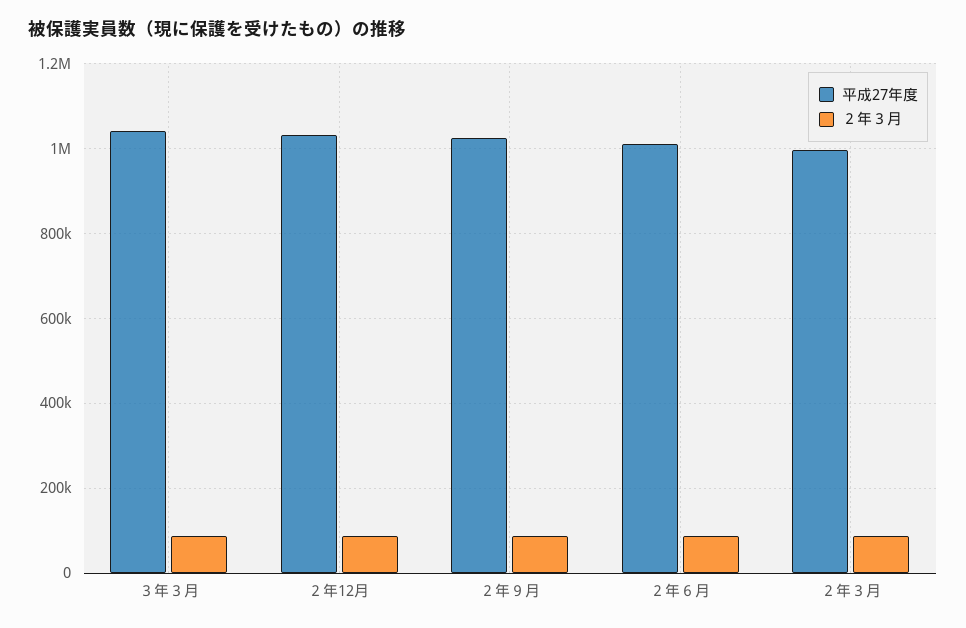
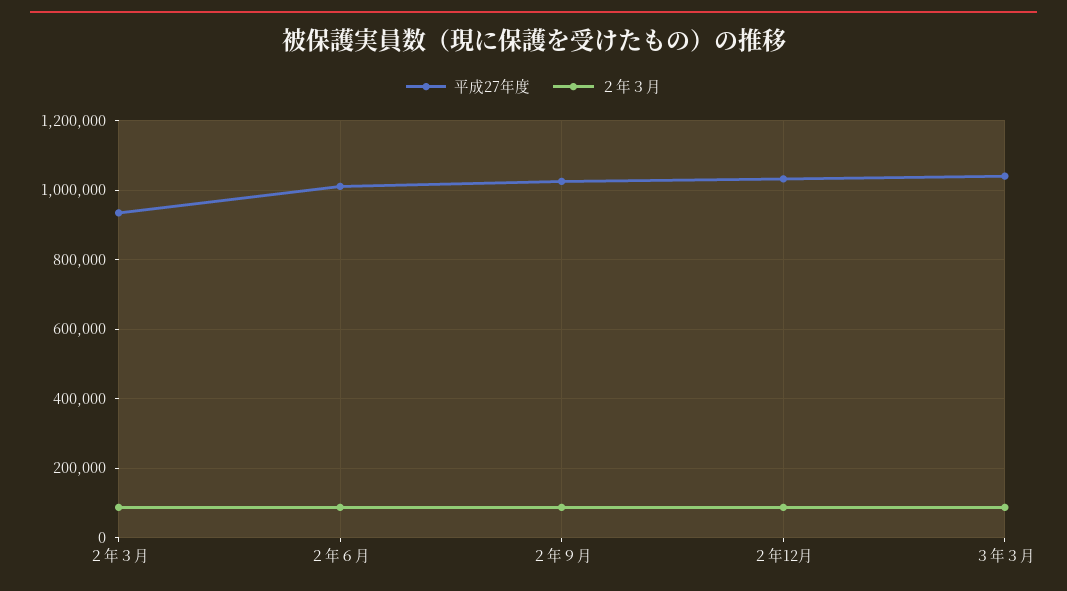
平成27年度, ２年３月: 1000000 -> 940000

